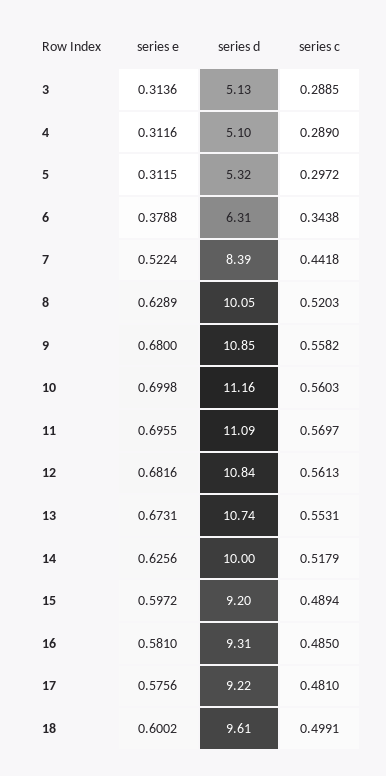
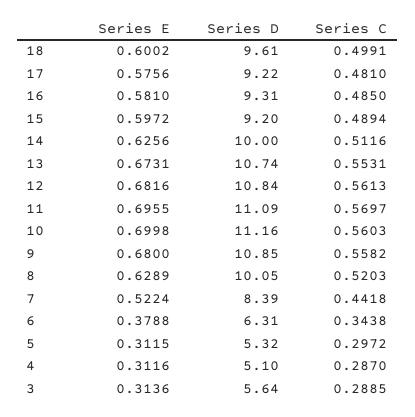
series d, 3: 5.13 -> 5.64
series c, 4: 0.289 -> 0.287
series c, 14: 0.5179 -> 0.5116

